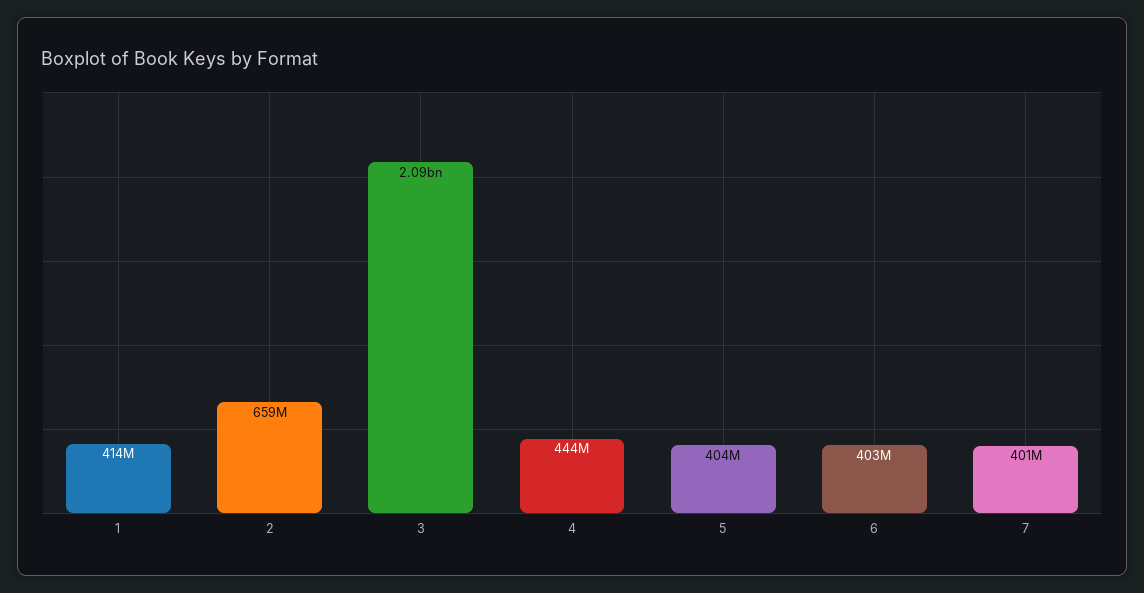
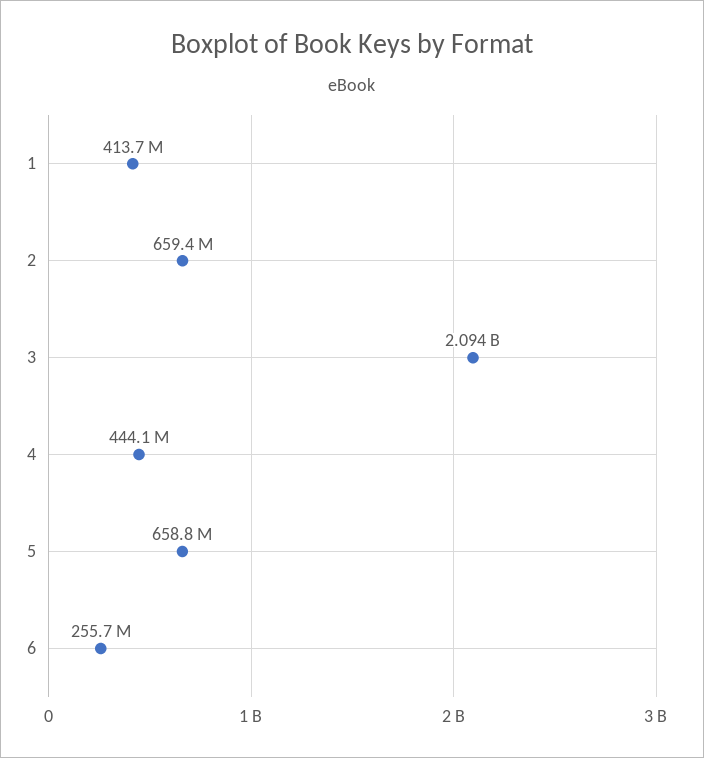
5: 404000000 -> 658800000
6: 403000000 -> 255700000
7: 401000000 -> none

